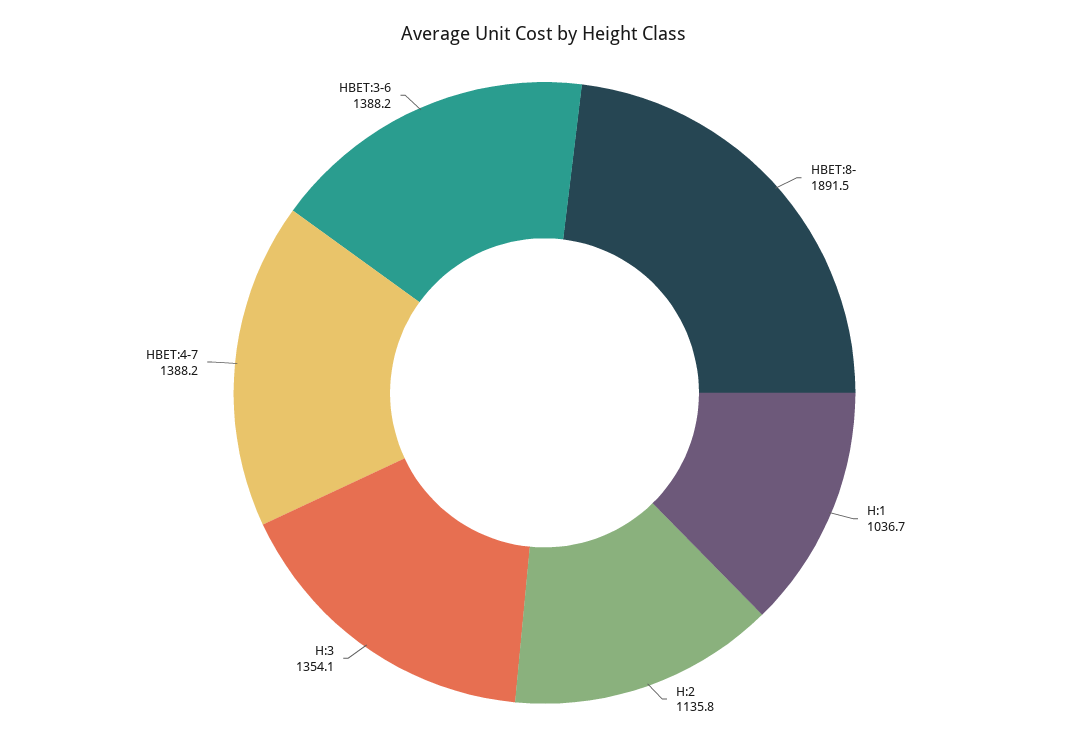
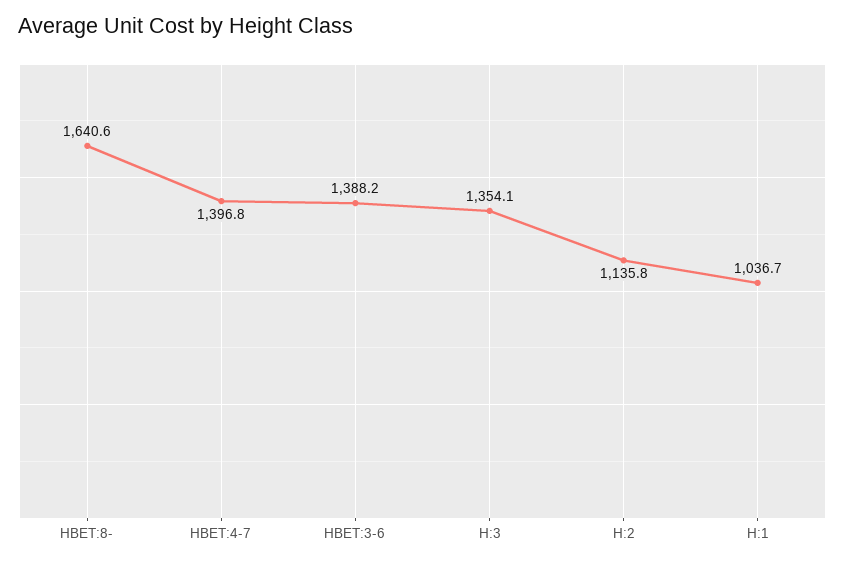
HBET:8-: 1891.5 -> 1640.6
HBET:4-7: 1388.2 -> 1396.8

